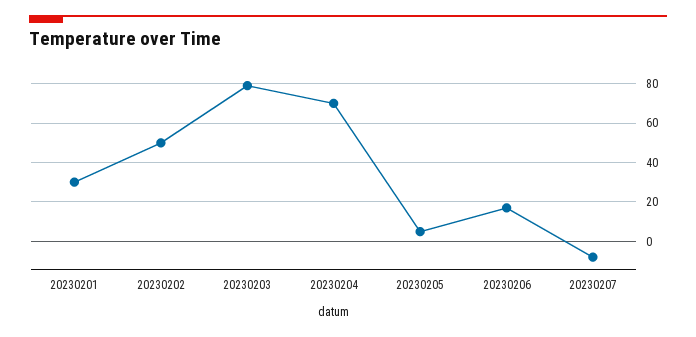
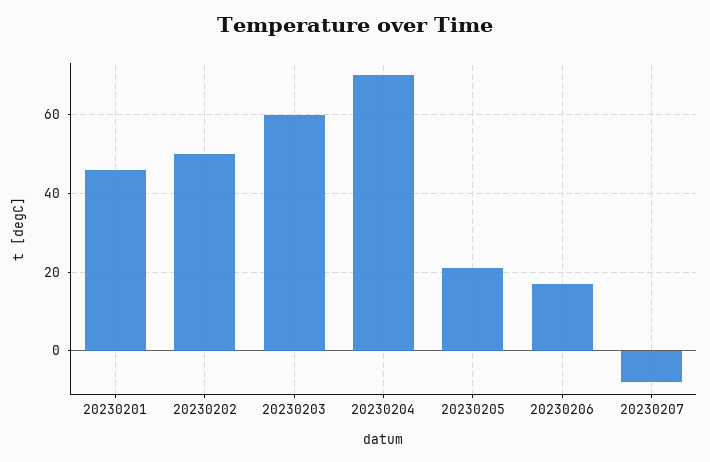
20230201: 30 -> 45
20230203: 80 -> 60
20230205: 5 -> 20

